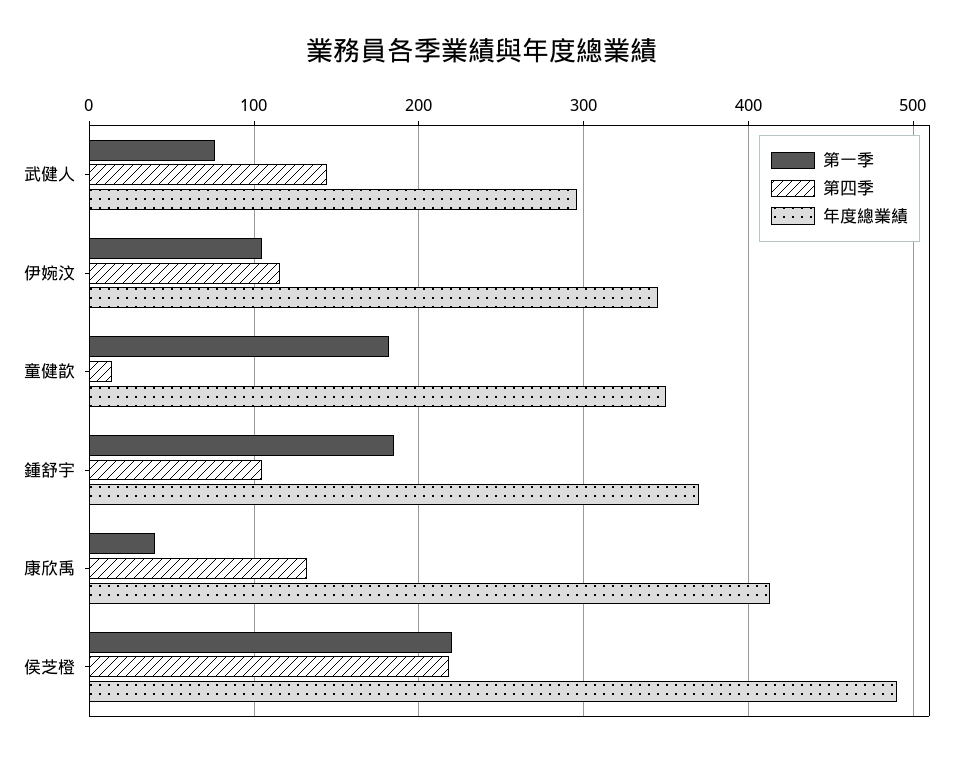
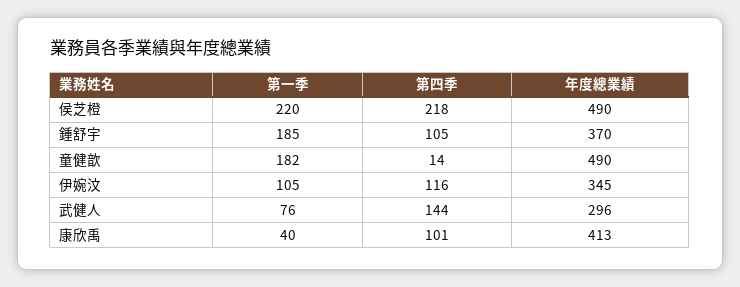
年度總業績, 童健歆: 350 -> 490
第四季, 康欣禹: 130 -> 101

